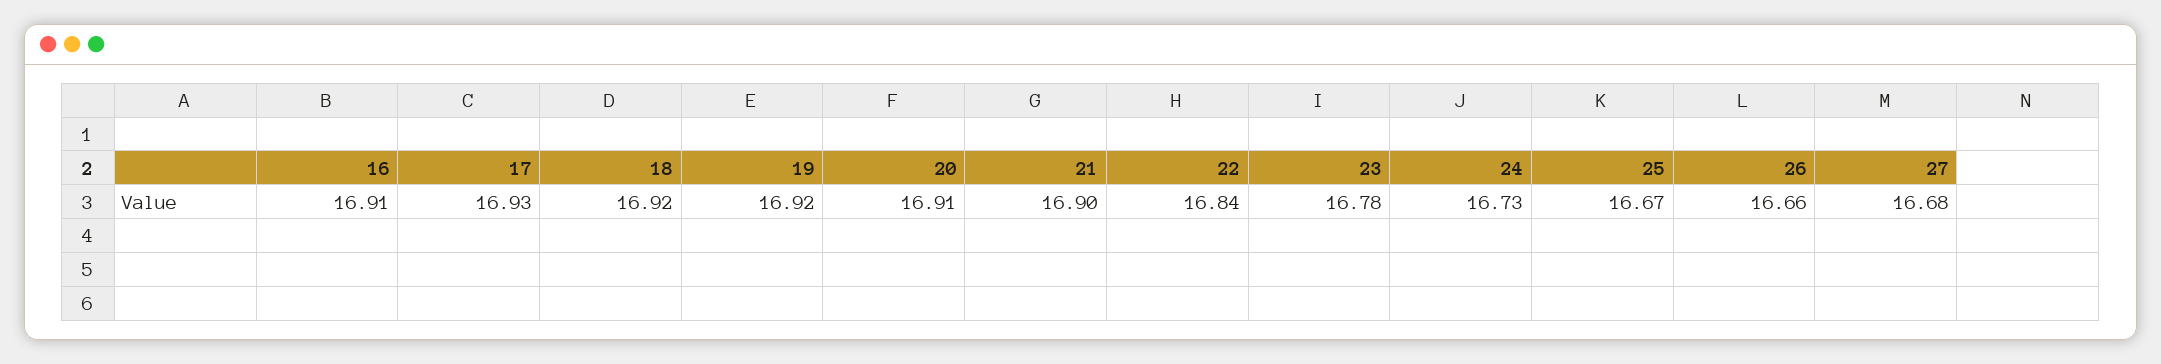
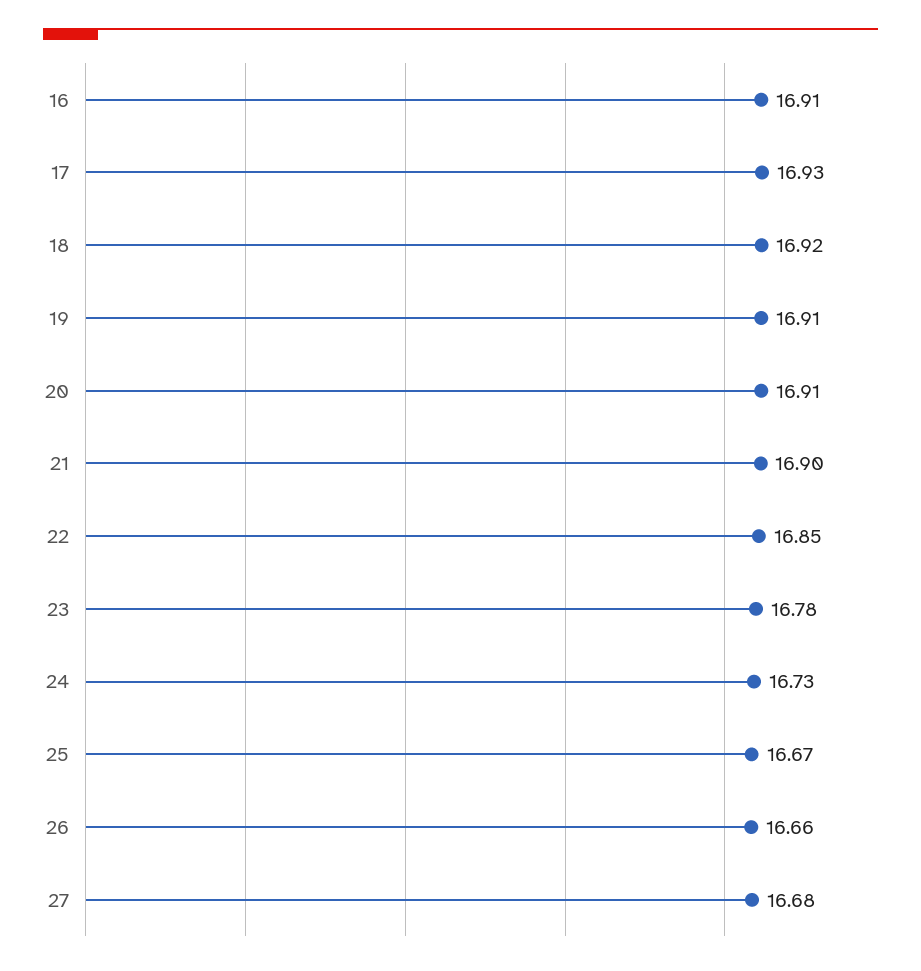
19: 16.92 -> 16.91
22: 16.84 -> 16.85

